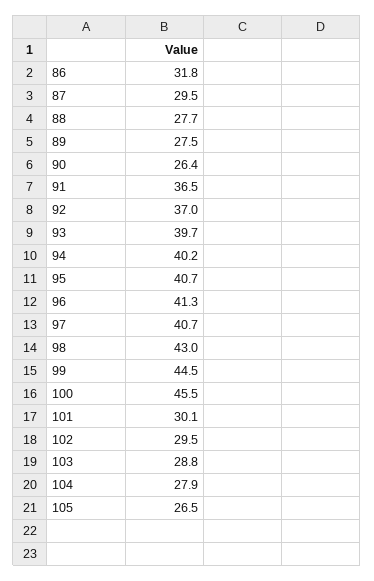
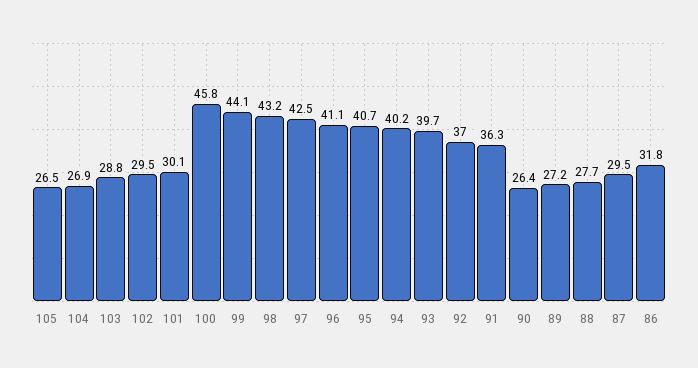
89: 27.5 -> 27.2
91: 36.5 -> 36.3
96: 41.3 -> 41.1
97: 40.7 -> 42.5
98: 43 -> 43.2
99: 44.5 -> 44.1
100: 45.5 -> 45.8
104: 27.9 -> 26.9

